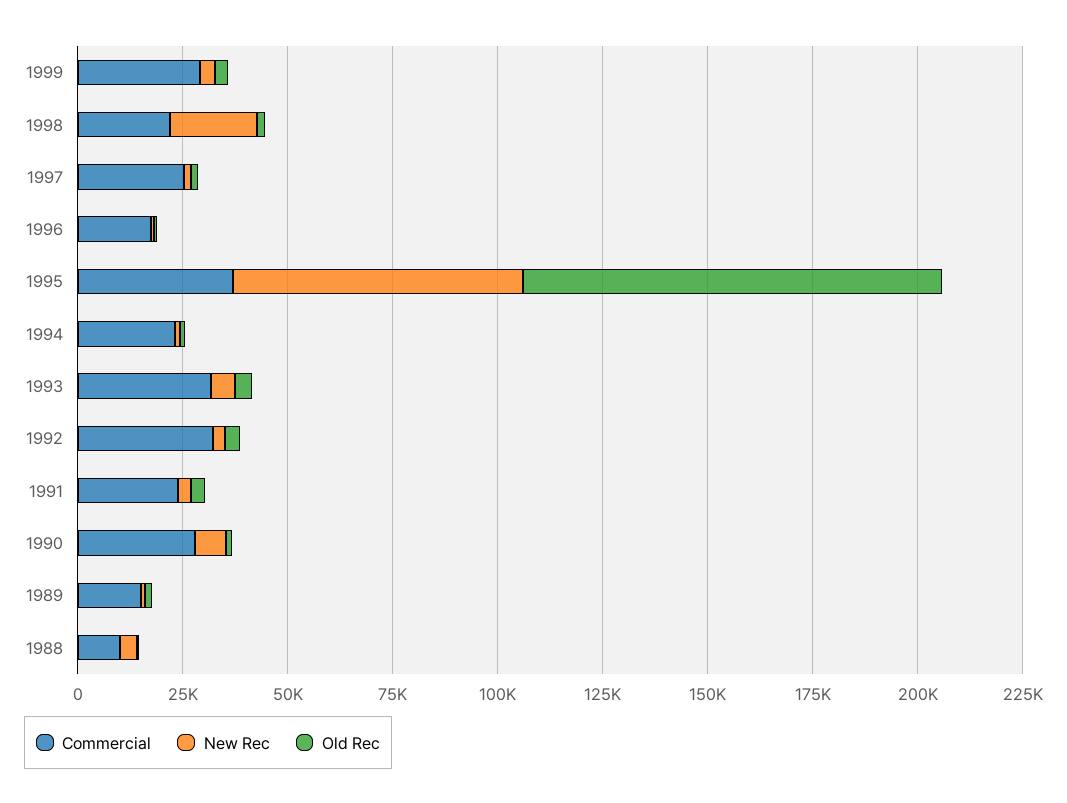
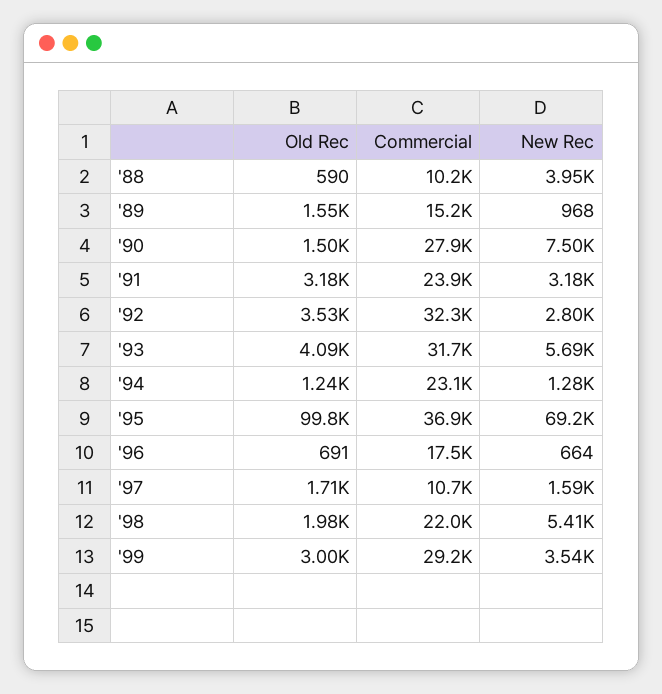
New Rec, 1998: 20000 -> 5410
Commercial, 1997: 25000 -> 10700

